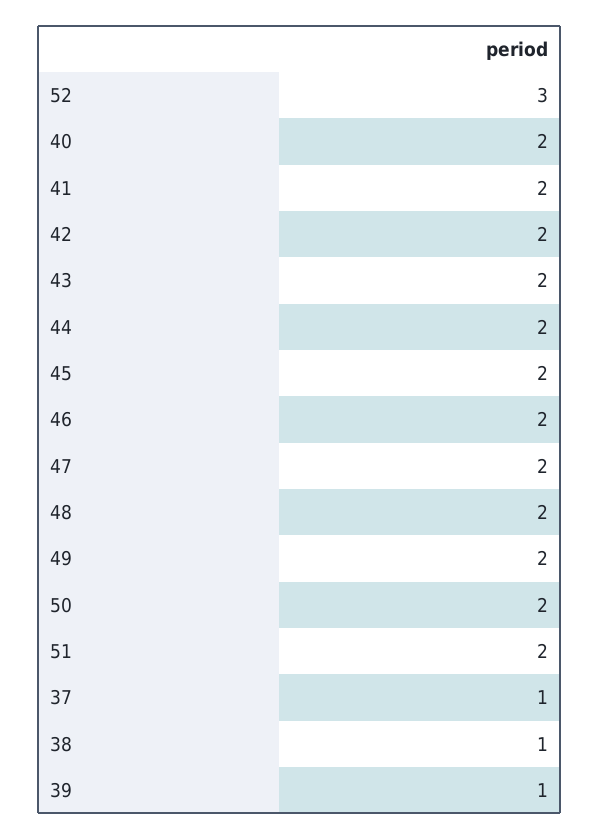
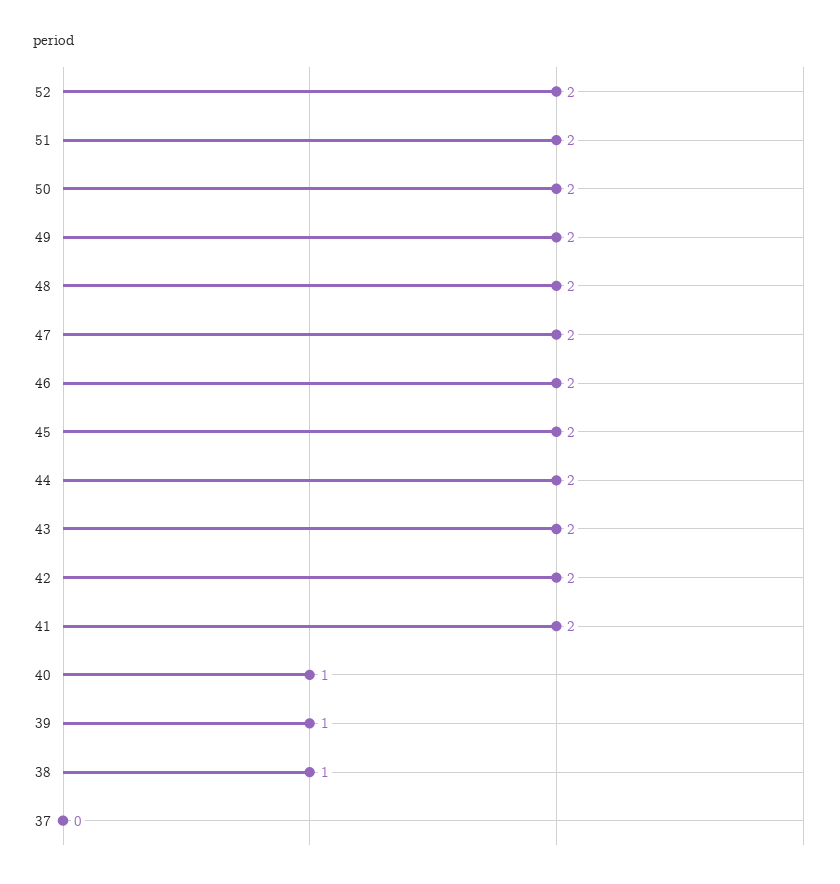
52: 3 -> 2
40: 2 -> 1
37: 1 -> 0

